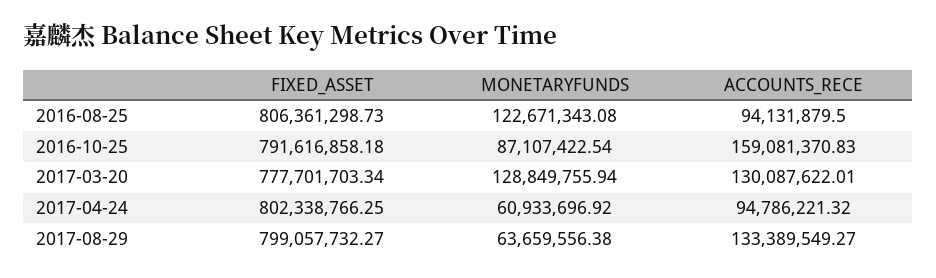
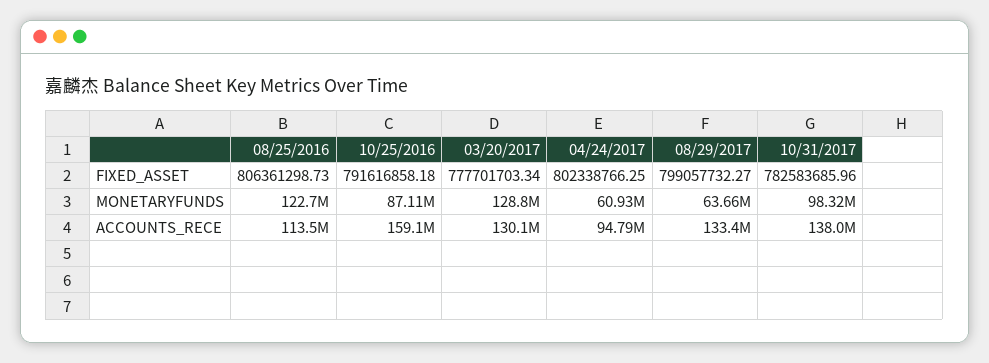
ACCOUNTS_RECE, 2016-08-25: 94131879.5 -> 113500000
FIXED_ASSET, 10/31/2017: none -> 782583685.96
MONETARYFUNDS, 10/31/2017: none -> 98320000
ACCOUNTS_RECE, 10/31/2017: none -> 138000000

